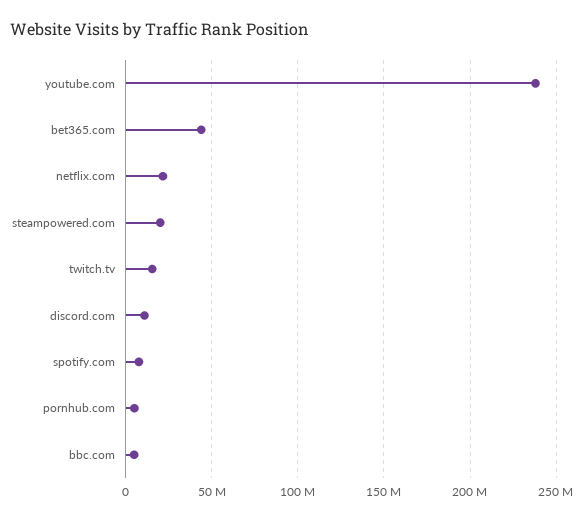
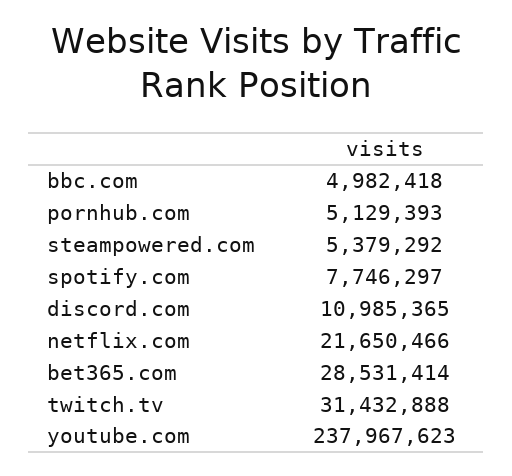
bet365.com: 45000000 -> 28531414
steampowered.com: 20000000 -> 5379292
twitch.tv: 15000000 -> 31432888

